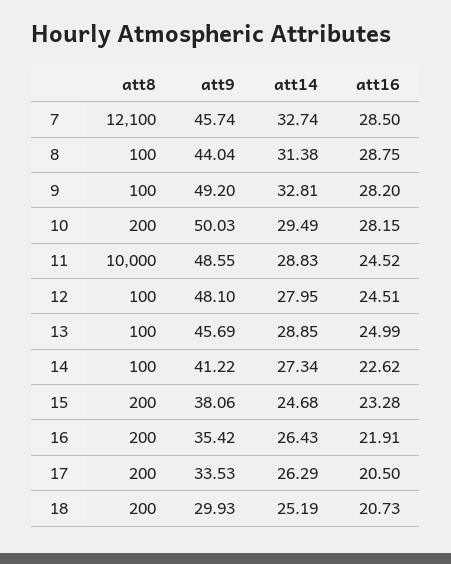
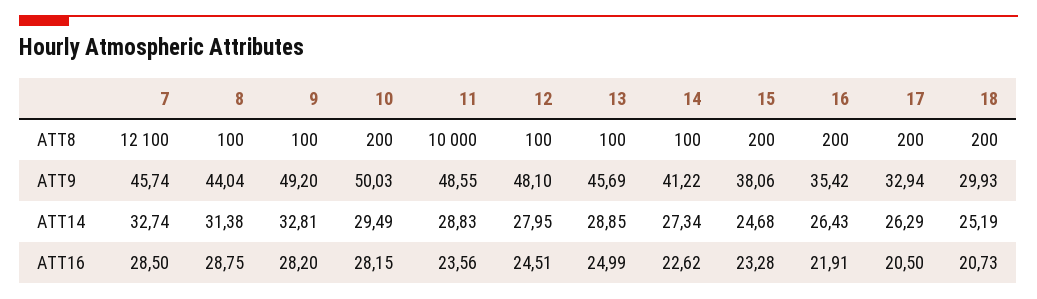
att16, 11: 24.52 -> 23.56
att9, 17: 33.53 -> 32.94

